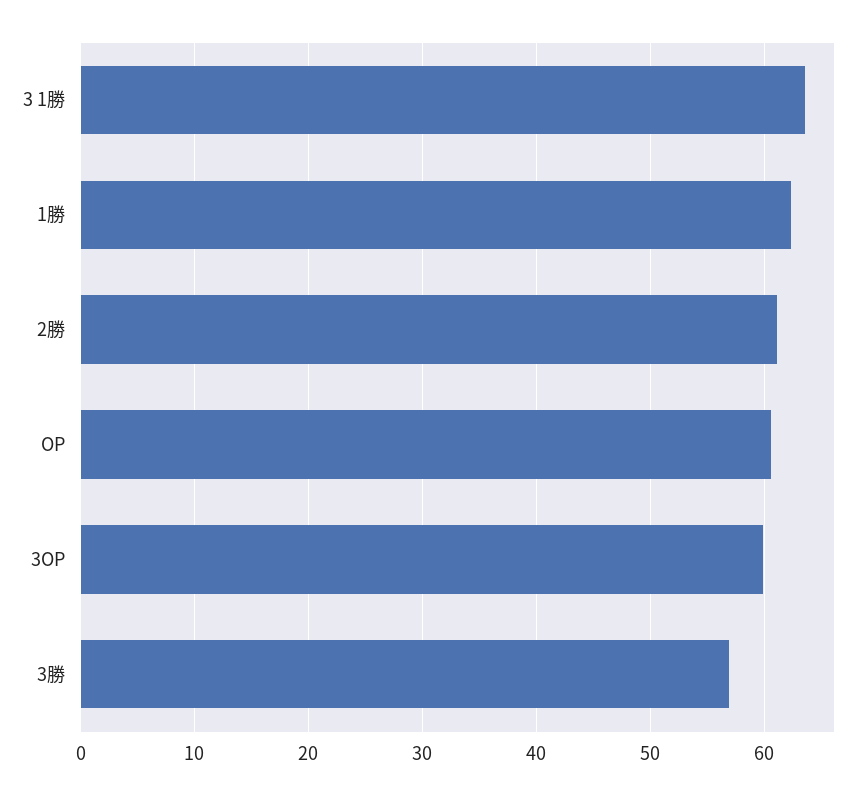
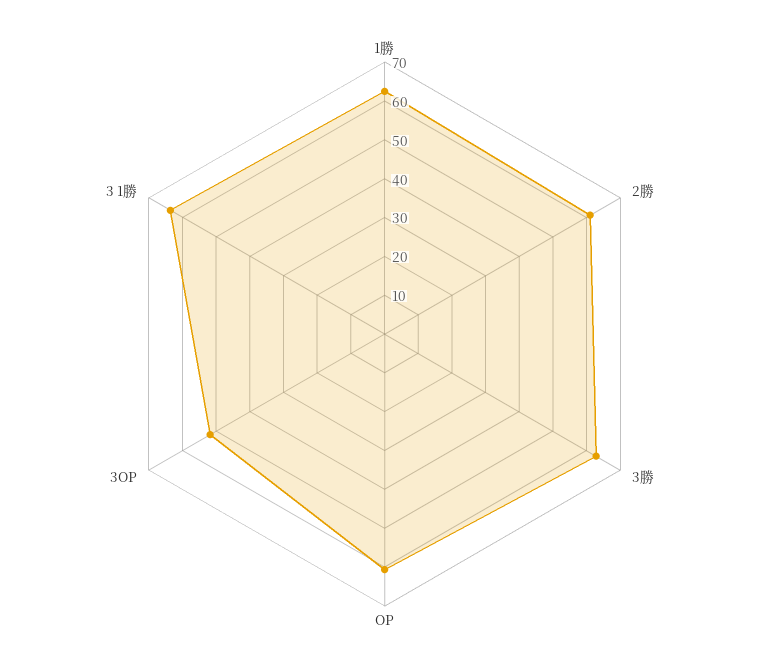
3OP: 60 -> 52.5
3勝: 57 -> 62.5

